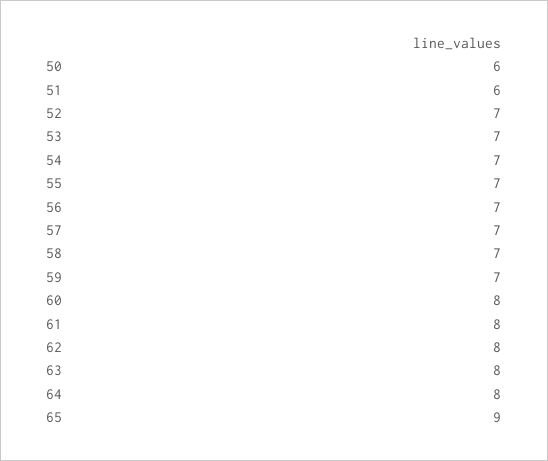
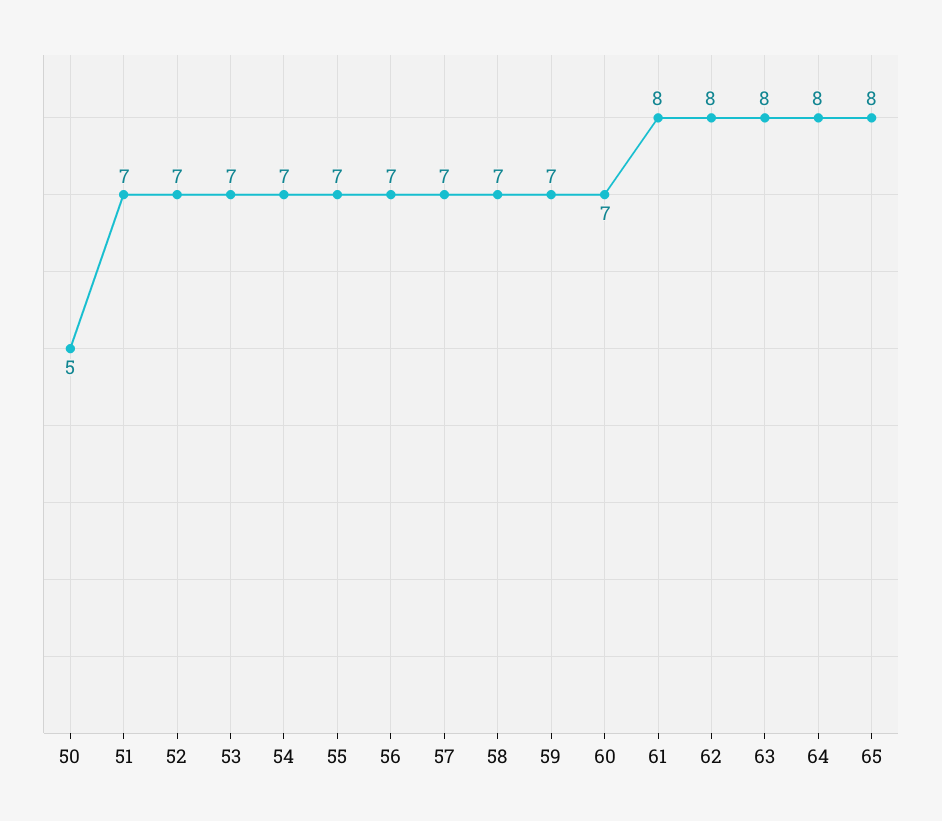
50: 6 -> 5
51: 6 -> 7
60: 8 -> 7
65: 9 -> 8

